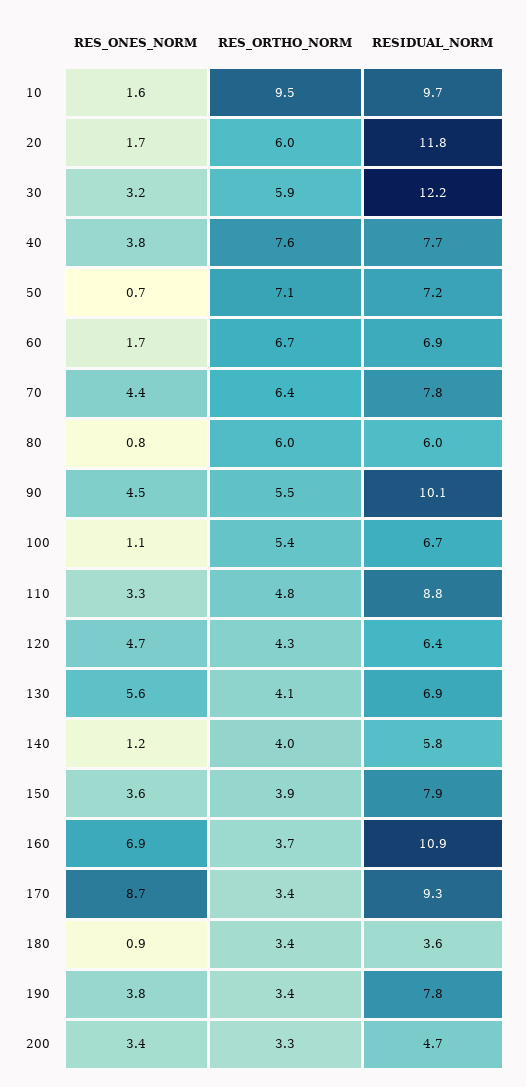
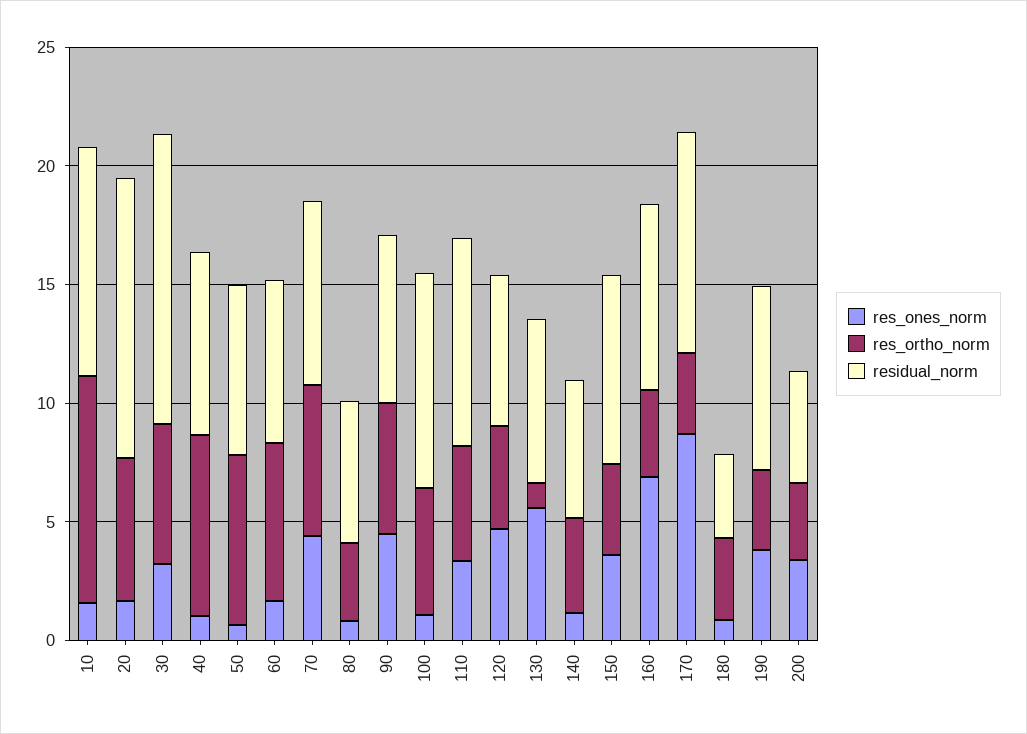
RES_ONES_NORM, 40: 3.8 -> 1
RES_ORTHO_NORM, 80: 6 -> 3
RESIDUAL_NORM, 90: 10.1 -> 7
RESIDUAL_NORM, 100: 6.7 -> 9
RES_ORTHO_NORM, 130: 4.1 -> 1
RESIDUAL_NORM, 160: 10.9 -> 8

